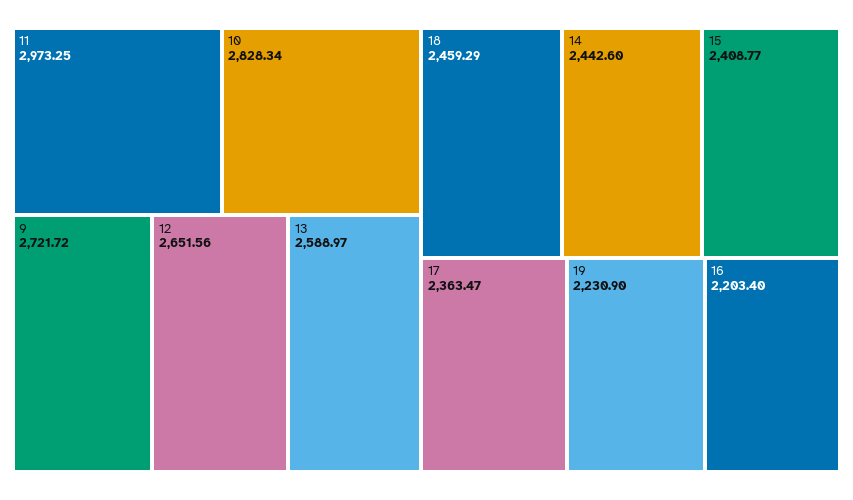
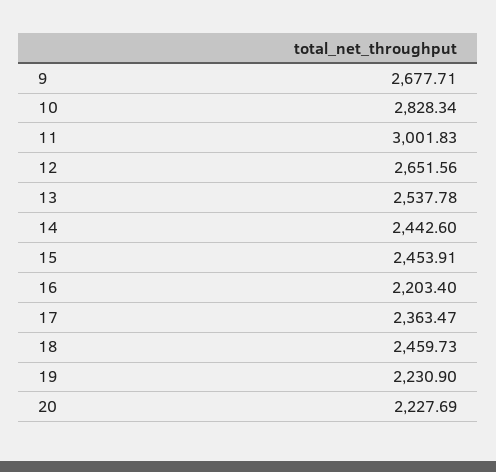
11: 2973.25 -> 3001.83
9: 2721.72 -> 2677.71
13: 2588.97 -> 2537.78
18: 2459.29 -> 2459.73
15: 2408.77 -> 2453.91
20: none -> 2227.69

